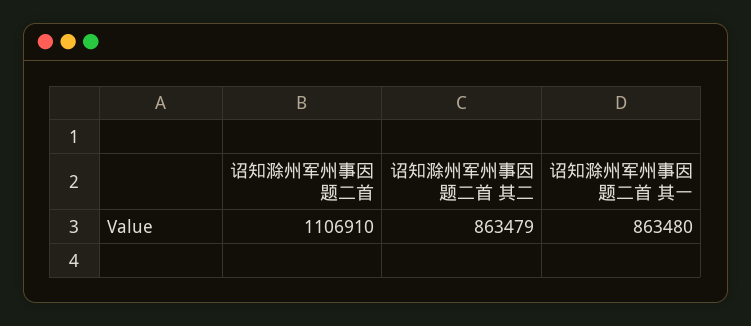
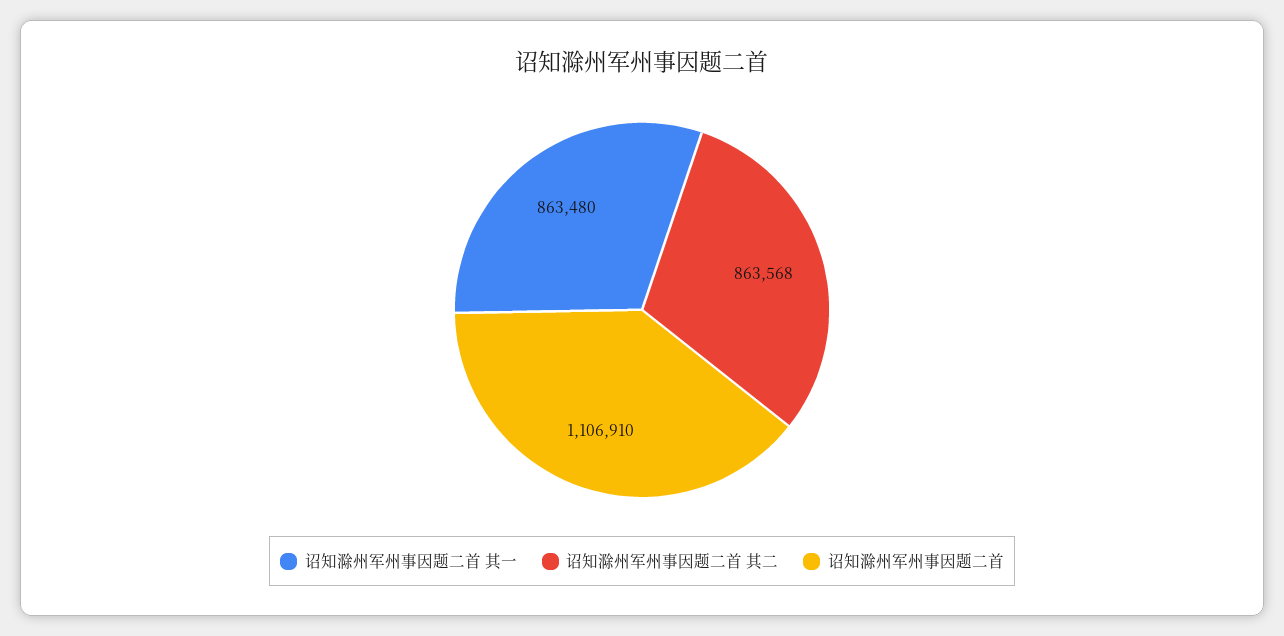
诏知滁州军州事因题二首 其二: 863479 -> 863568

